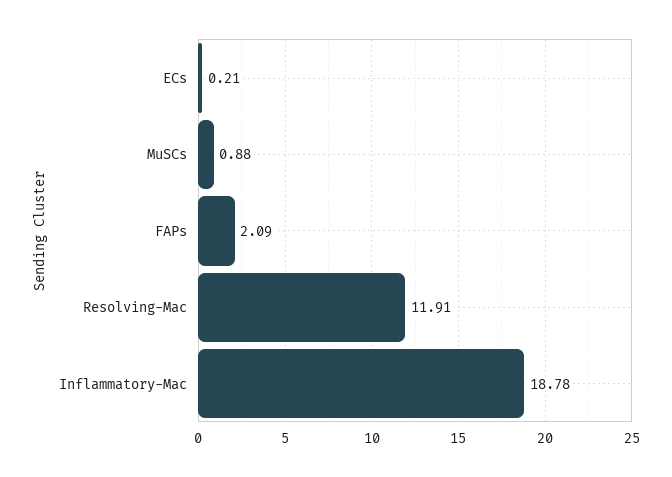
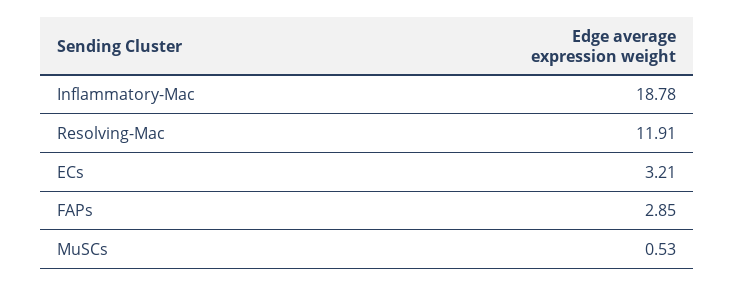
ECs: 0.21 -> 3.21
MuSCs: 0.88 -> 0.53
FAPs: 2.09 -> 2.85

